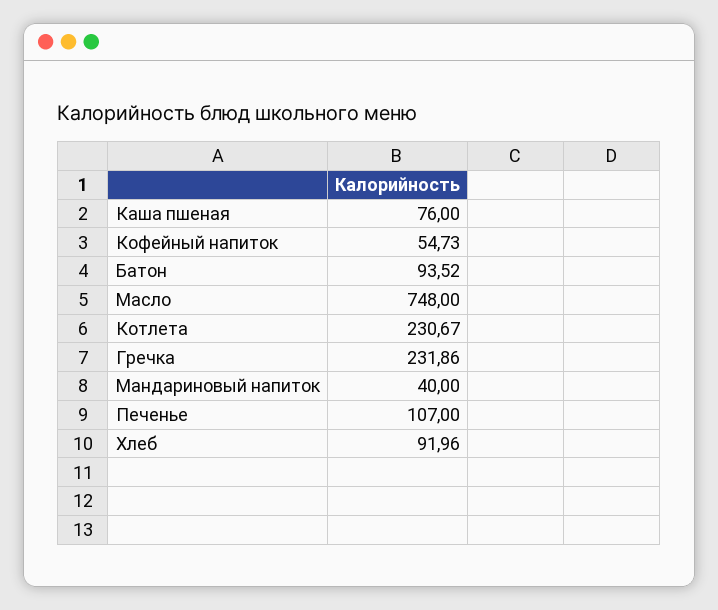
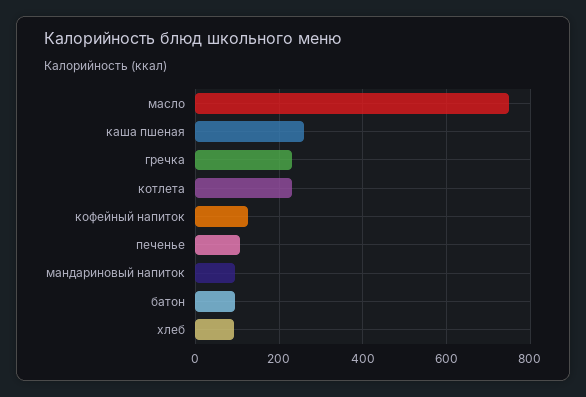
Каша пшеная: 76 -> 260
Кофейный напиток: 54.73 -> 120
Мандариновый напиток: 40 -> 100

